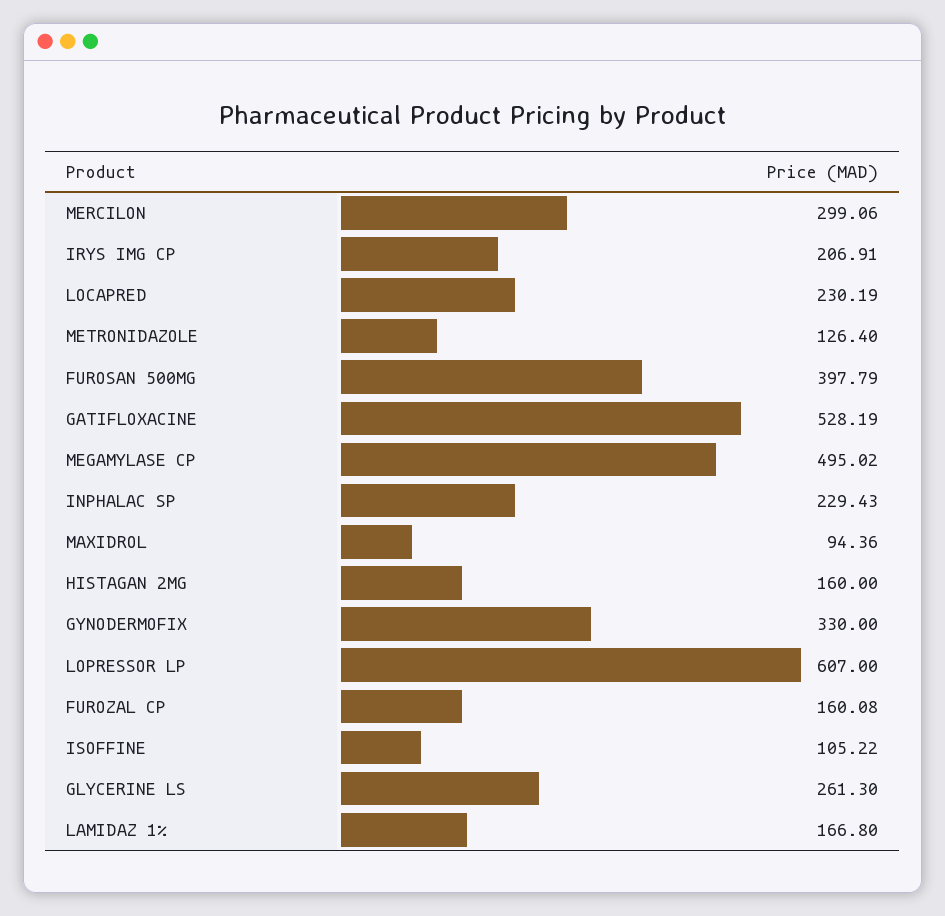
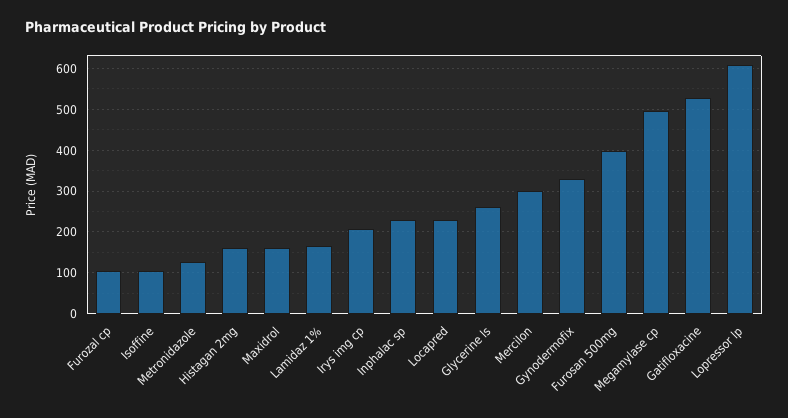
MAXIDROL: 94.36 -> 160
FUROZAL CP: 160.08 -> 100

